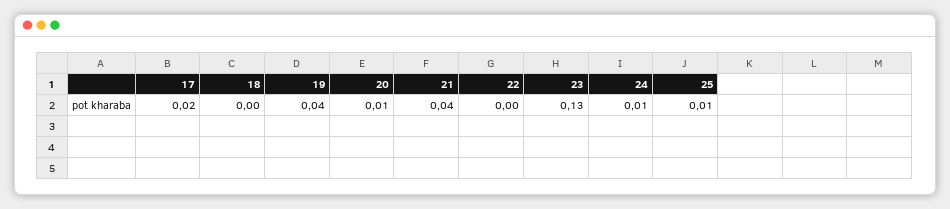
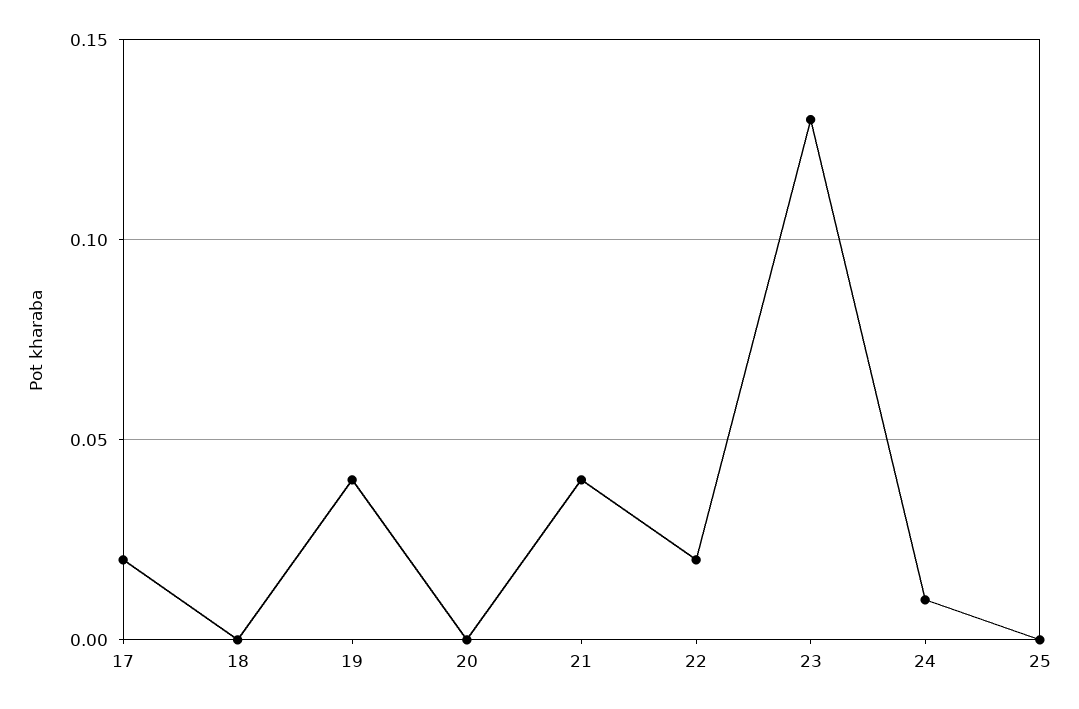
20: 0.01 -> 0
22: 0 -> 0.02
25: 0.01 -> 0

